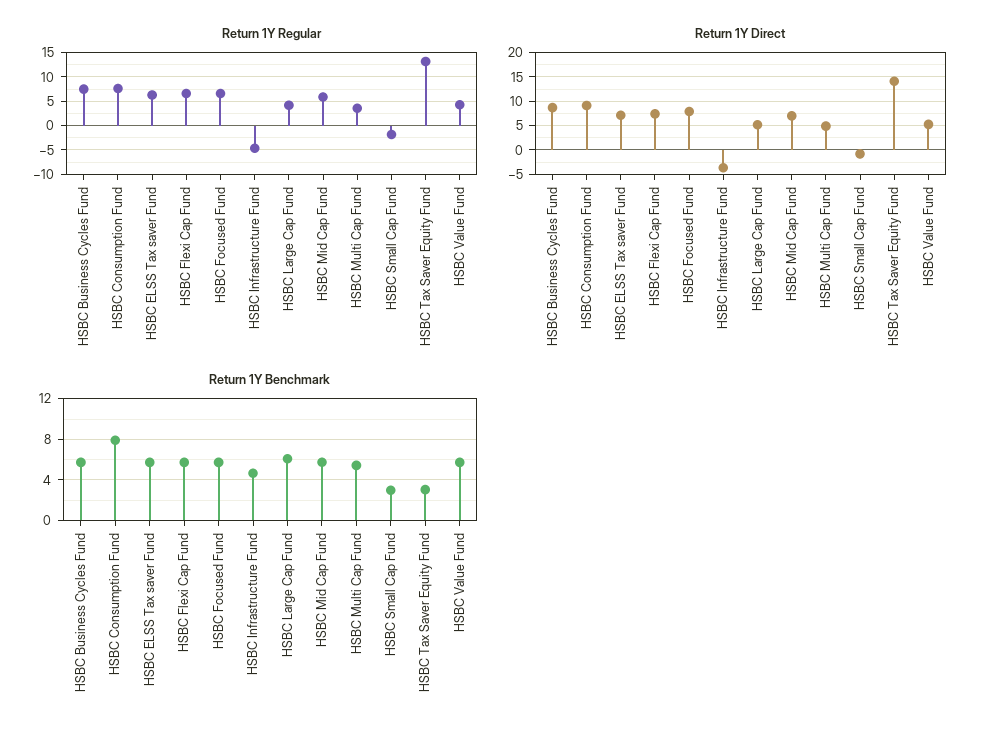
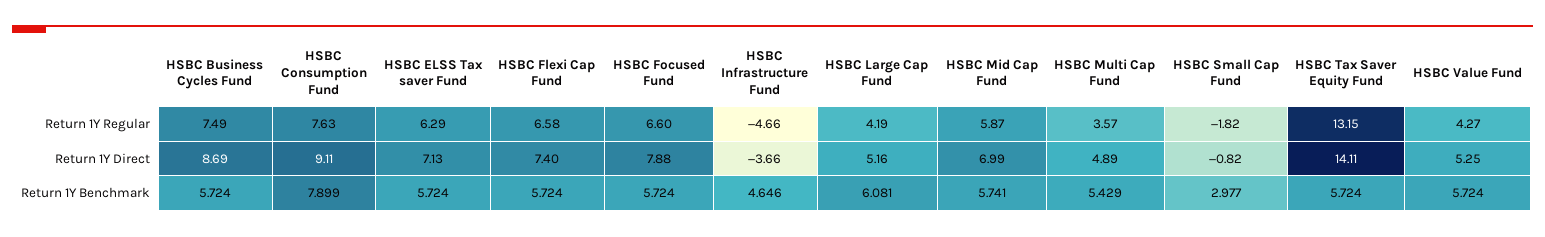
Return 1Y Benchmark, HSBC Tax Saver Equity Fund: 3 -> 5.724

